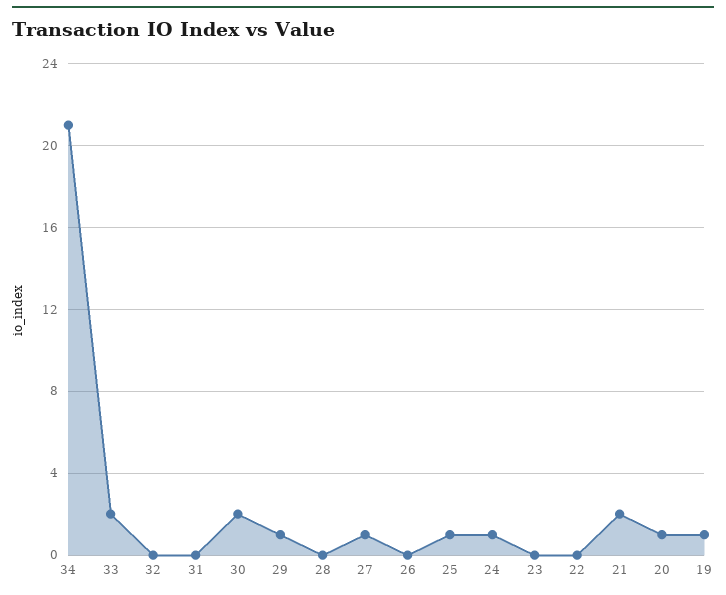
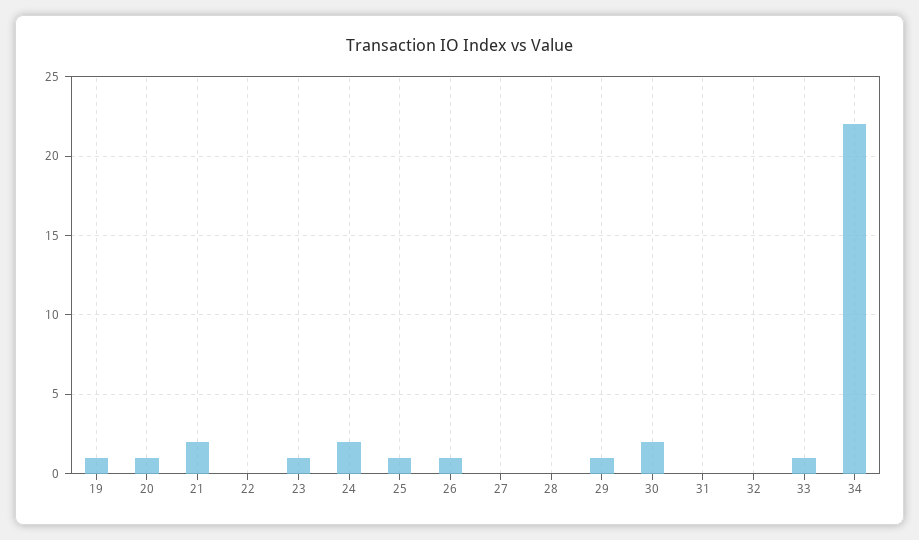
34: 21 -> 22
33: 2 -> 1
27: 1 -> 0
26: 0 -> 1
24: 1 -> 2
23: 0 -> 1

